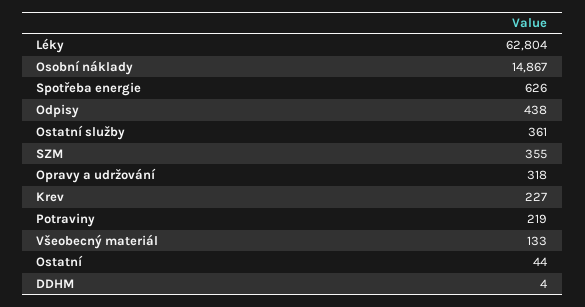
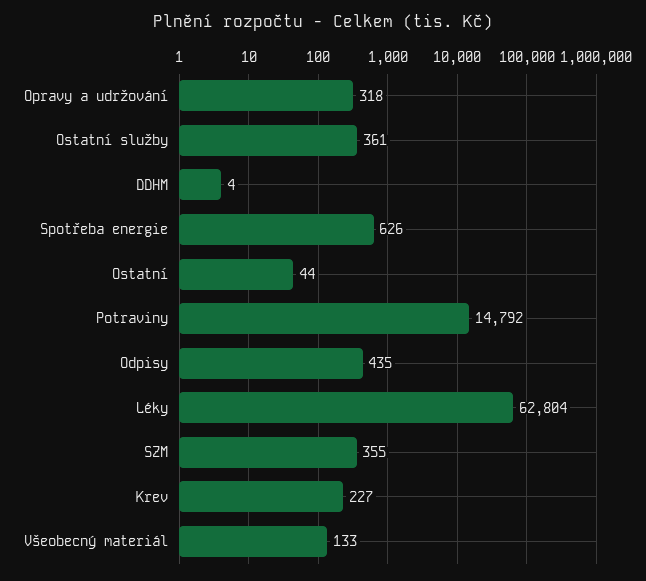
Osobní náklady: 14867 -> none
Odpisy: 438 -> 435
Potraviny: 219 -> 14792

